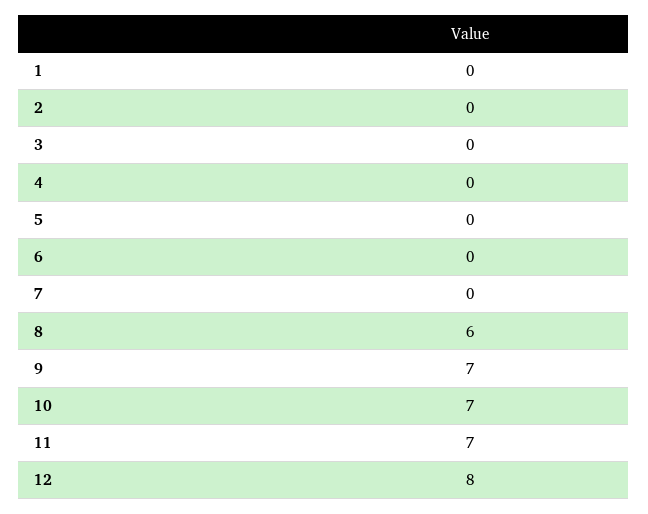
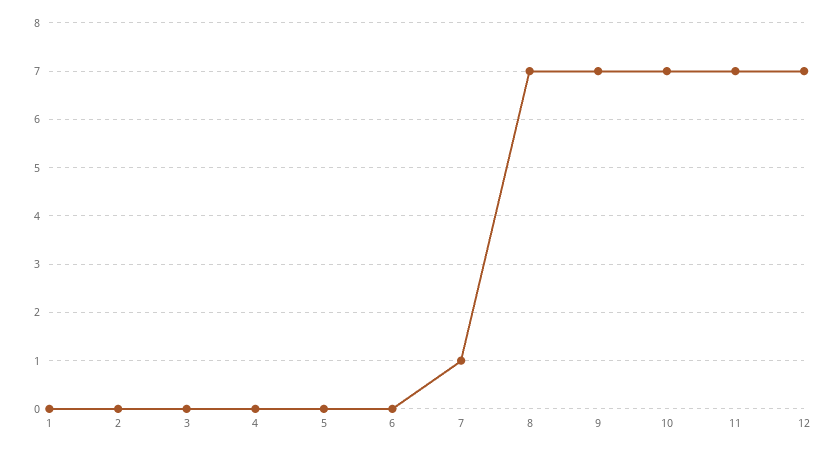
7: 0 -> 1
8: 6 -> 7
12: 8 -> 7

